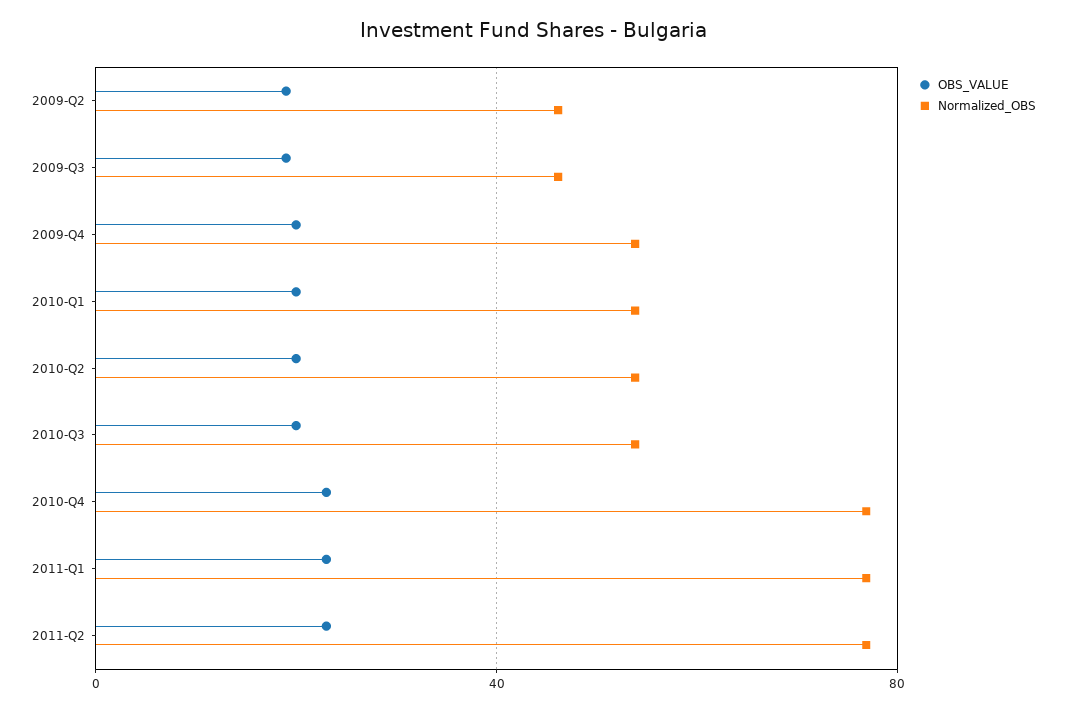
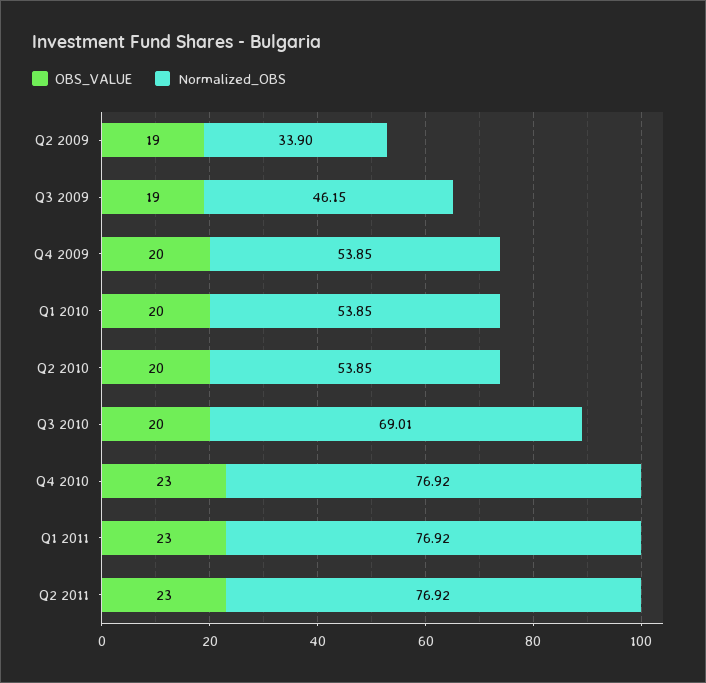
Normalized_OBS, 2009-Q2: 45 -> 33.9
Normalized_OBS, 2010-Q3: 55 -> 69.01

